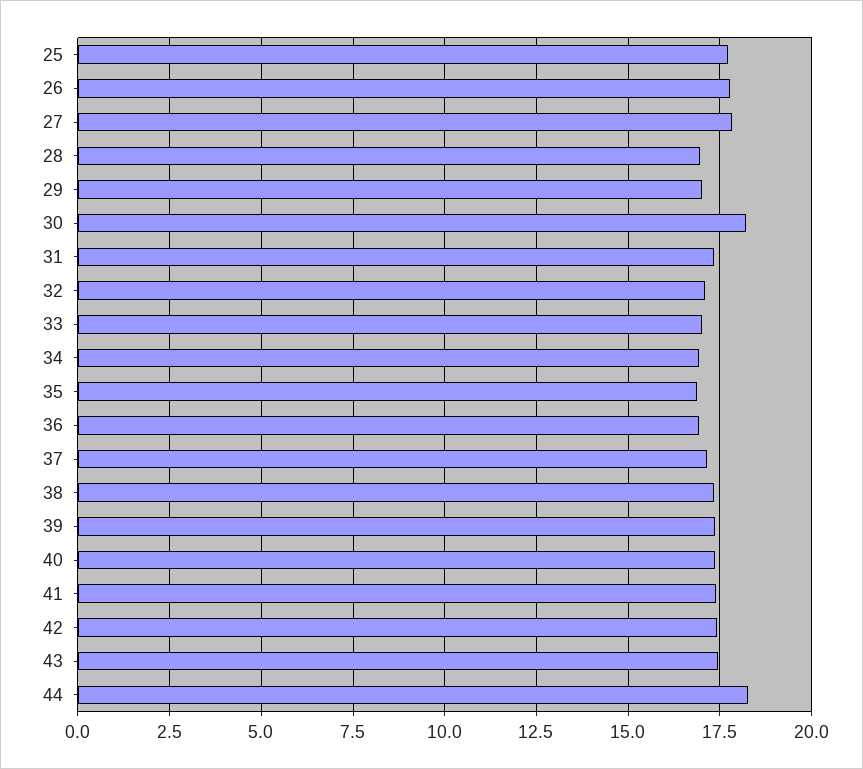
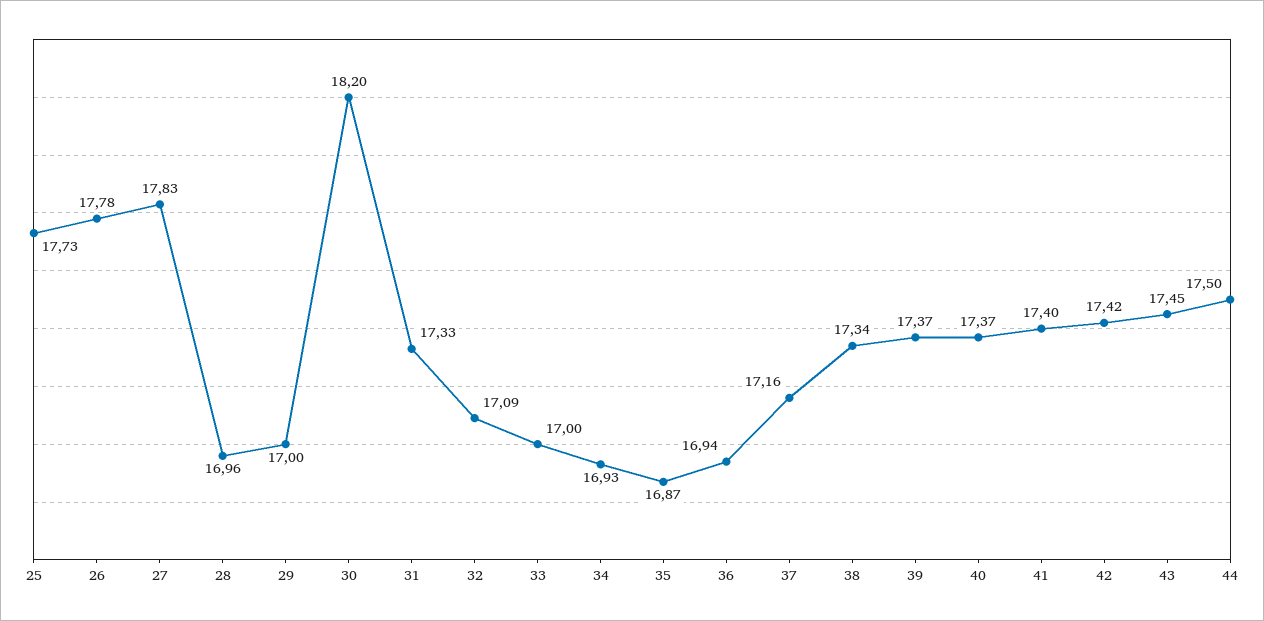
44: 18.25 -> 17.5

